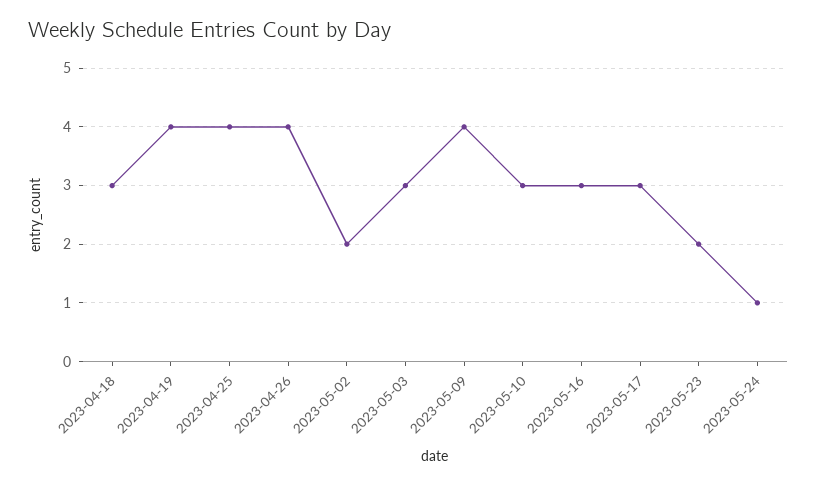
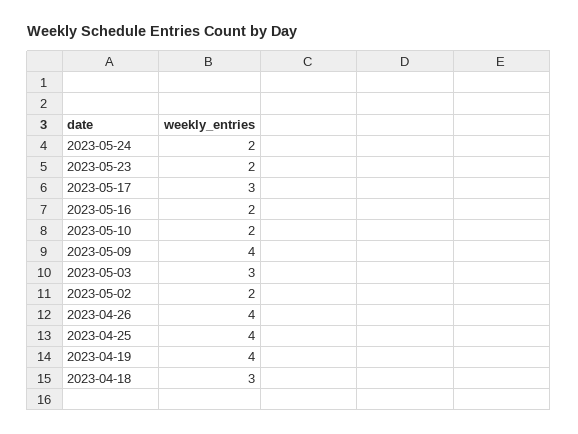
2023-05-10: 3 -> 2
2023-05-16: 3 -> 2
2023-05-24: 1 -> 2

